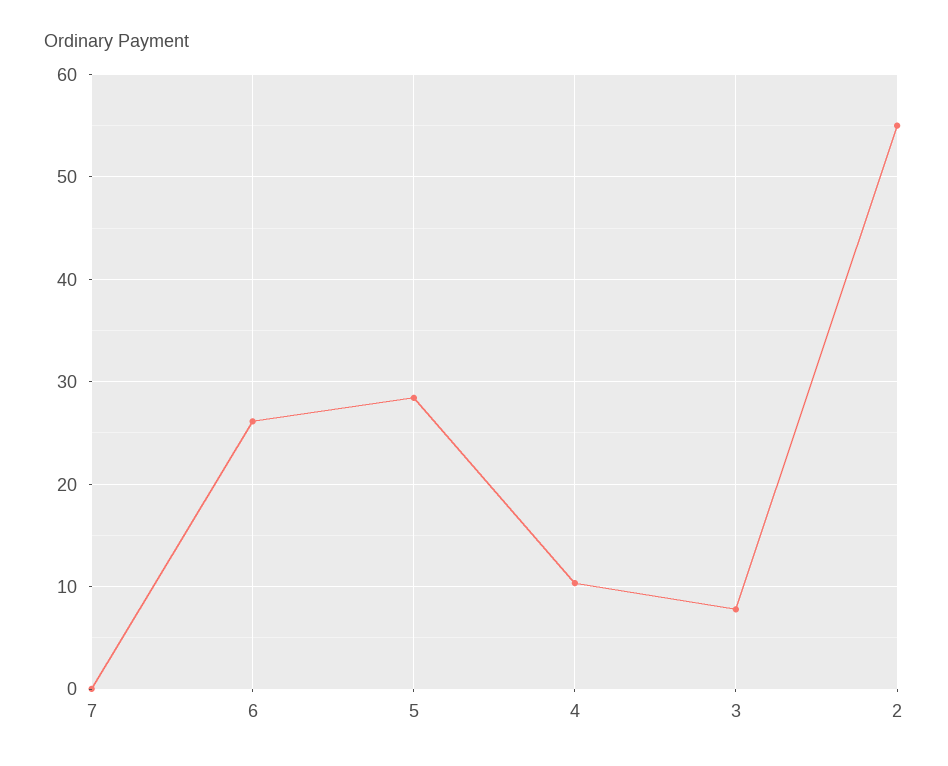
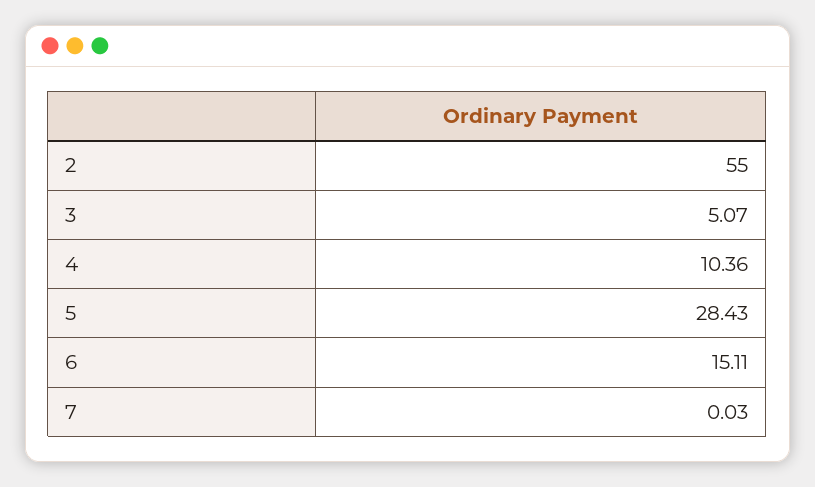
6: 26 -> 15.11
3: 8 -> 5.07

